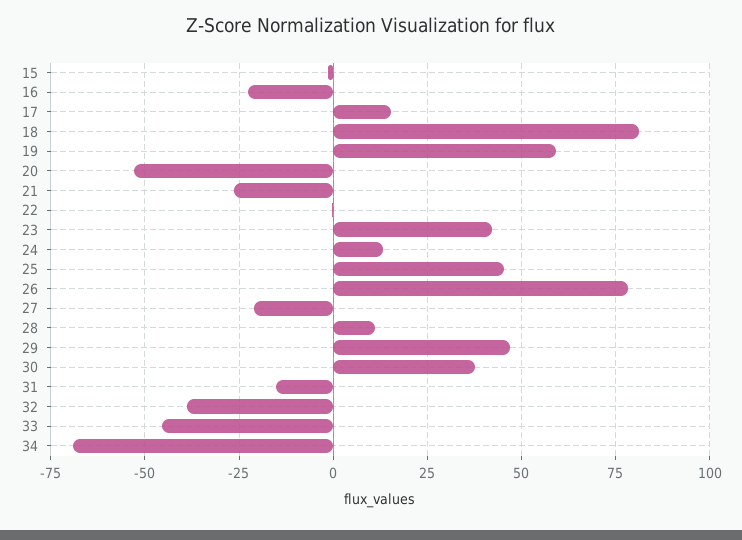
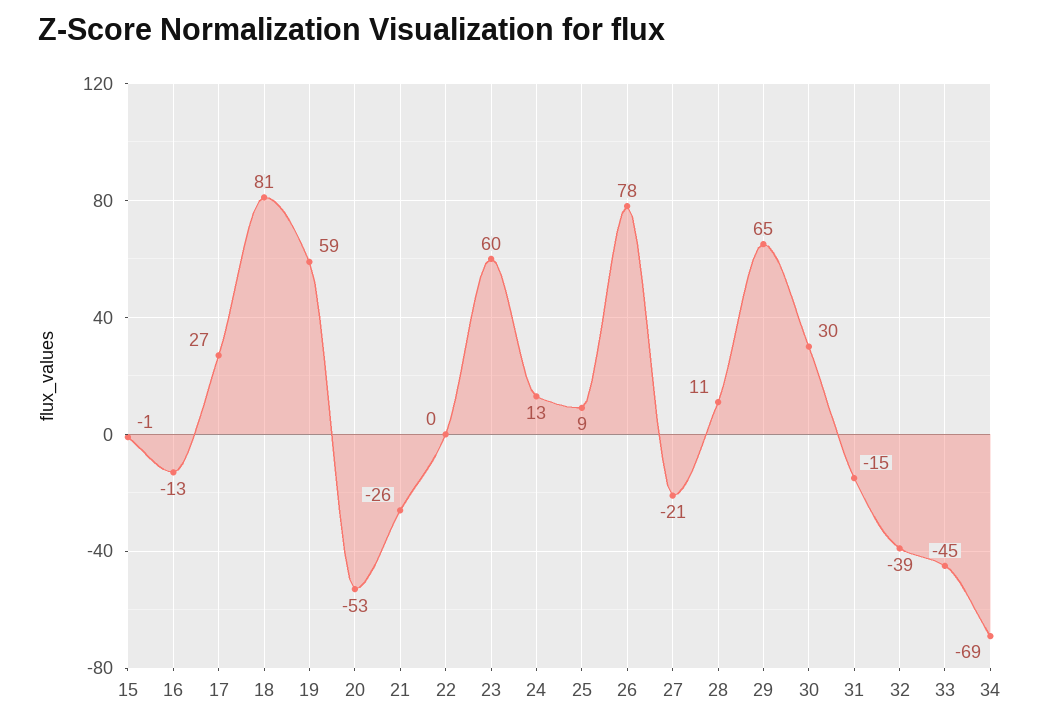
16: -22.5 -> -13
17: 15 -> 27
23: 42.5 -> 60
25: 45 -> 9
29: 47.5 -> 65
30: 37.5 -> 30

